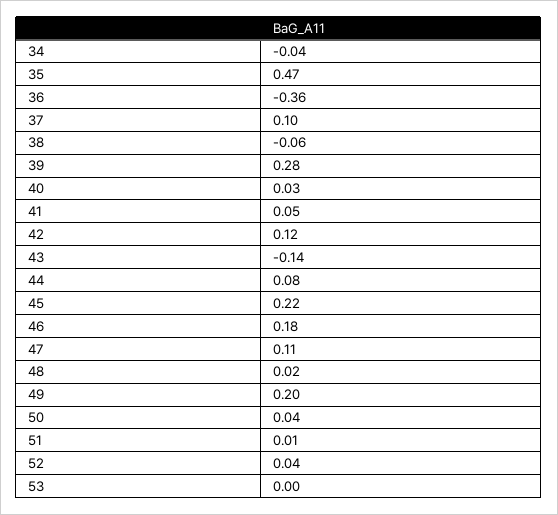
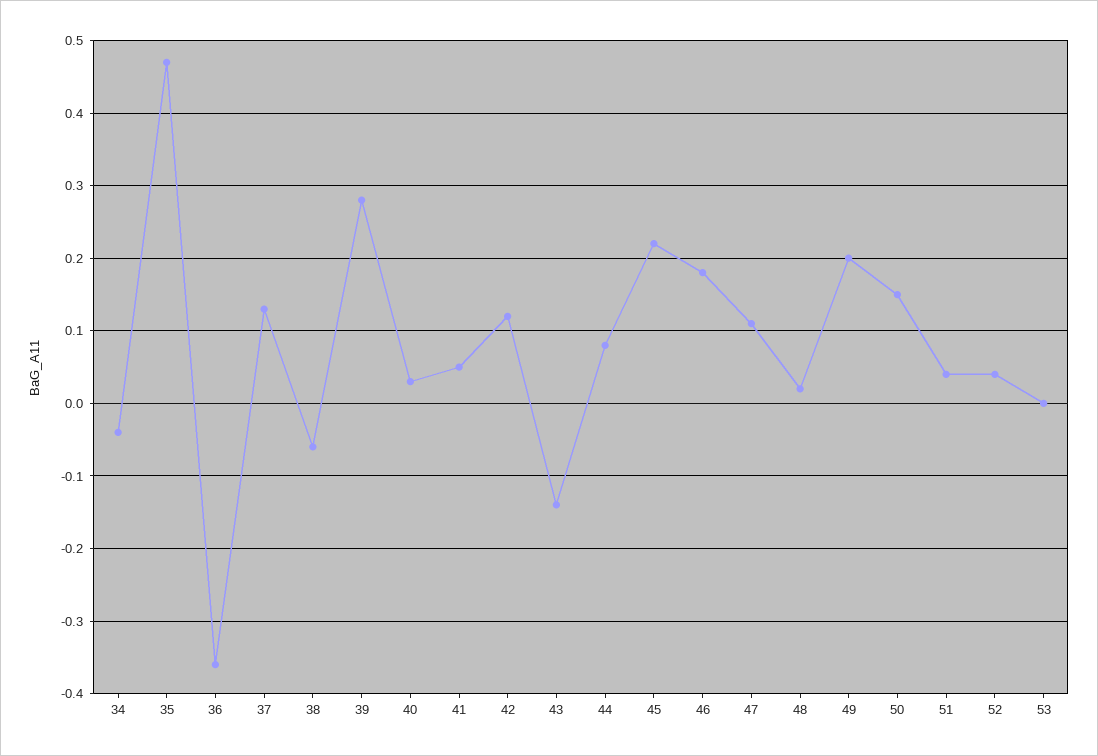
37: 0.1 -> 0.13
50: 0.04 -> 0.15
51: 0.01 -> 0.04

